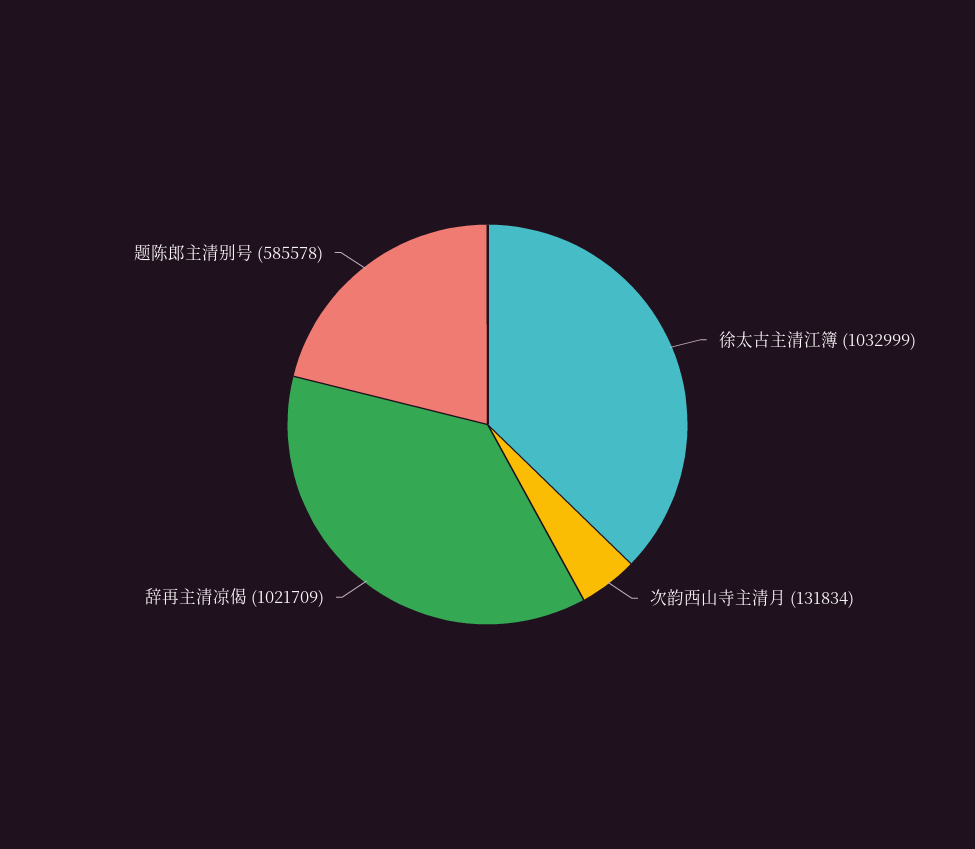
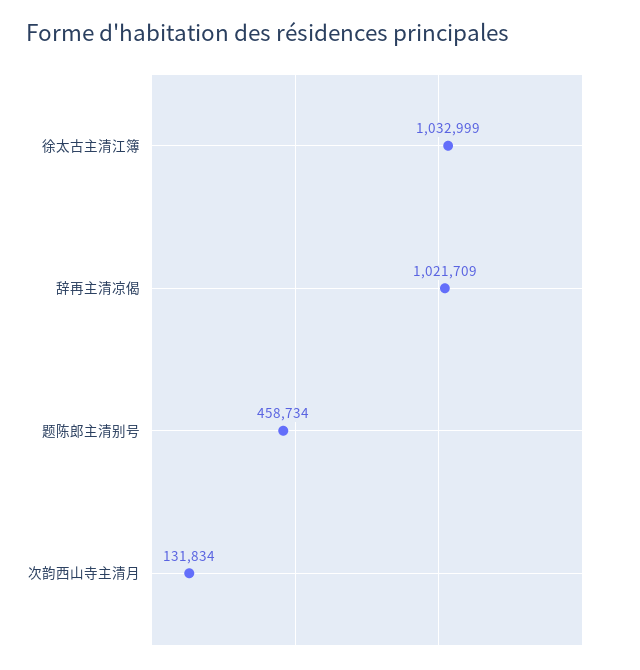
题陈郎主清别号: 585578 -> 458734

